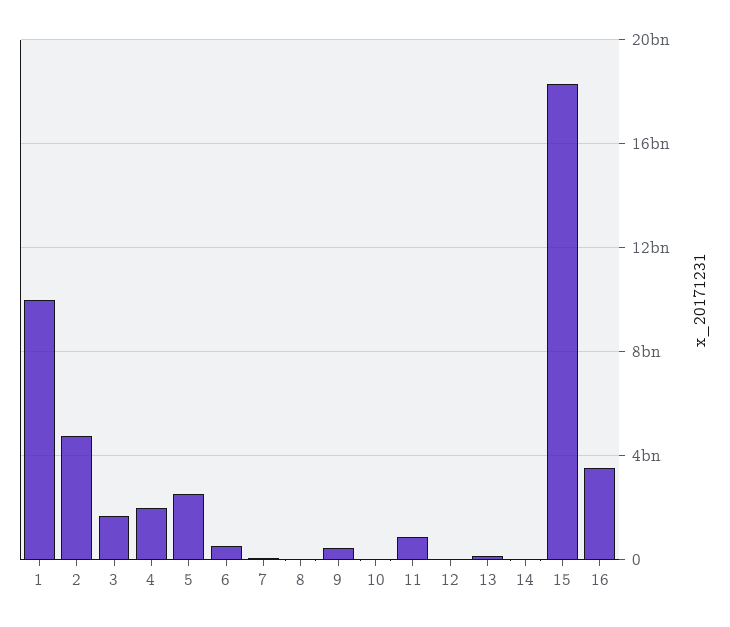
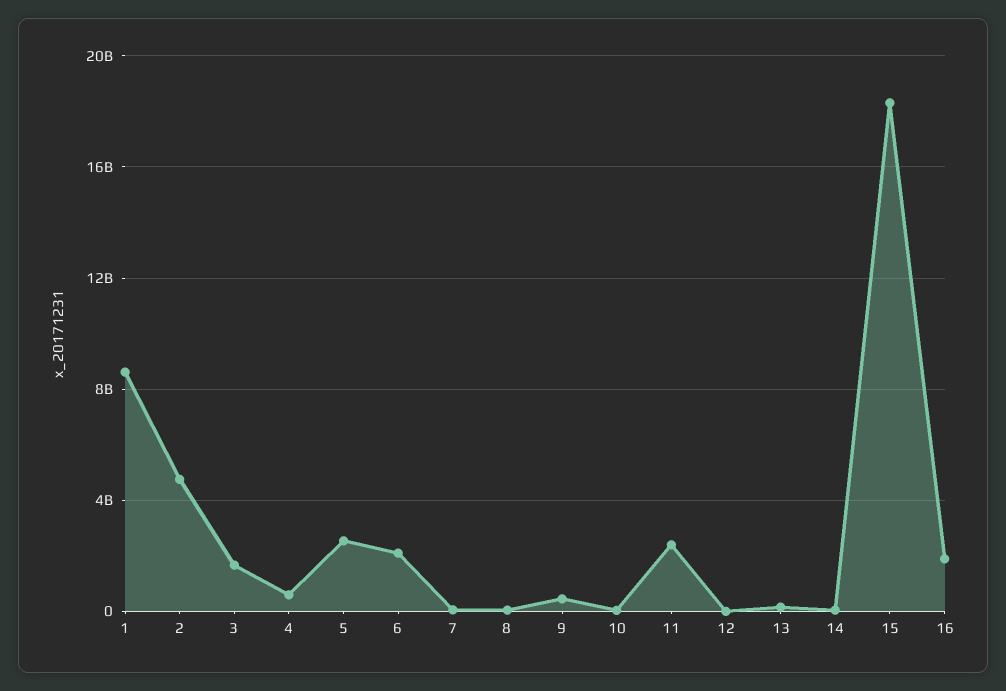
1: 10000000000 -> 8500000000
4: 2000000000 -> 500000000
6: 500000000 -> 2000000000
11: 1000000000 -> 2500000000
16: 3500000000 -> 2000000000

